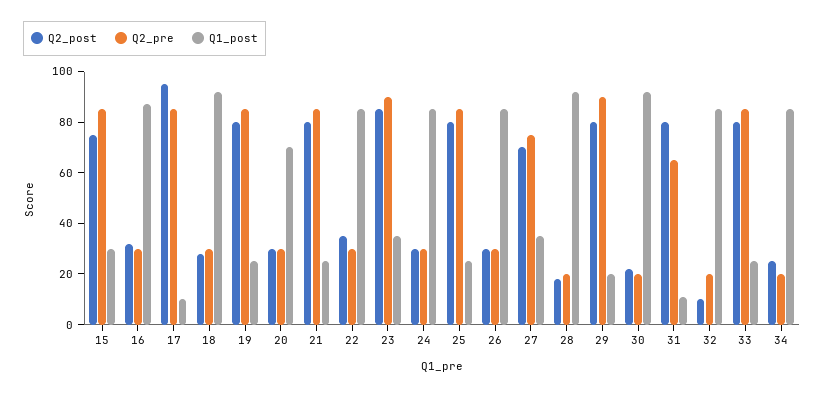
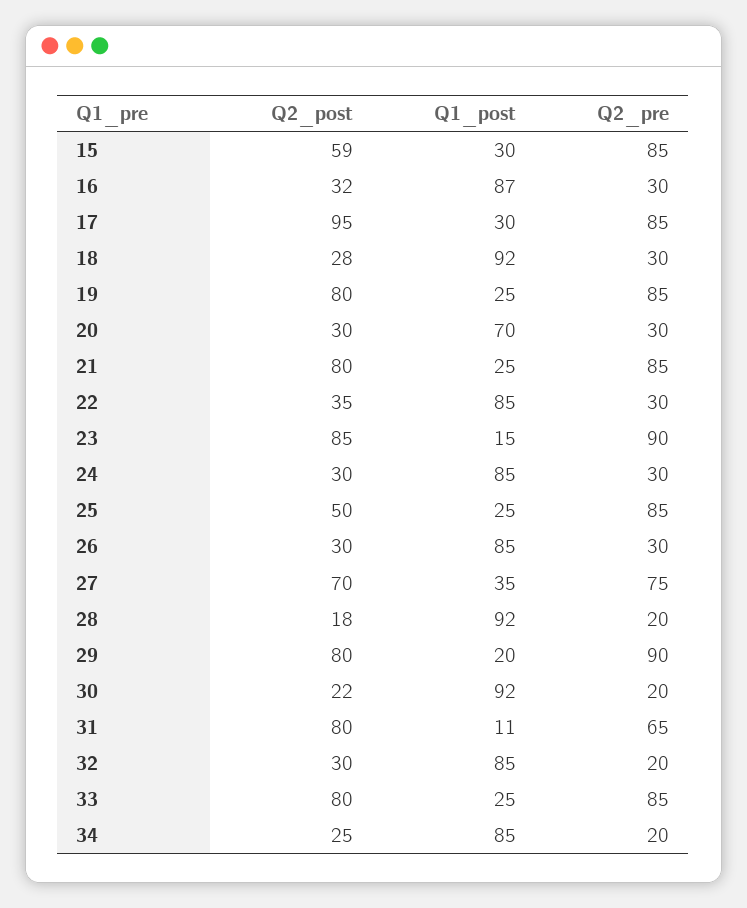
Q2_post, 15: 75 -> 59
Q1_post, 17: 10 -> 30
Q1_post, 23: 35 -> 15
Q2_post, 25: 80 -> 50
Q2_post, 32: 10 -> 30

